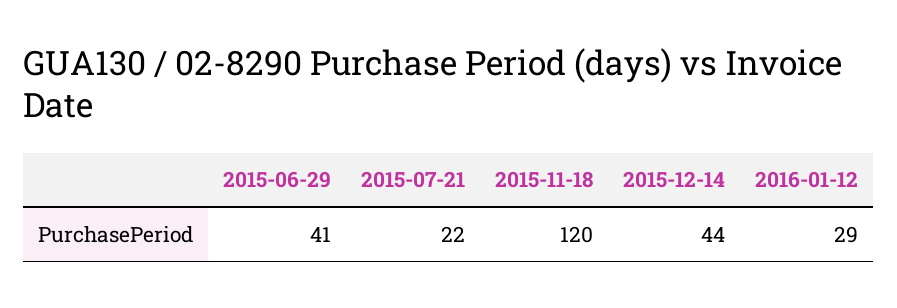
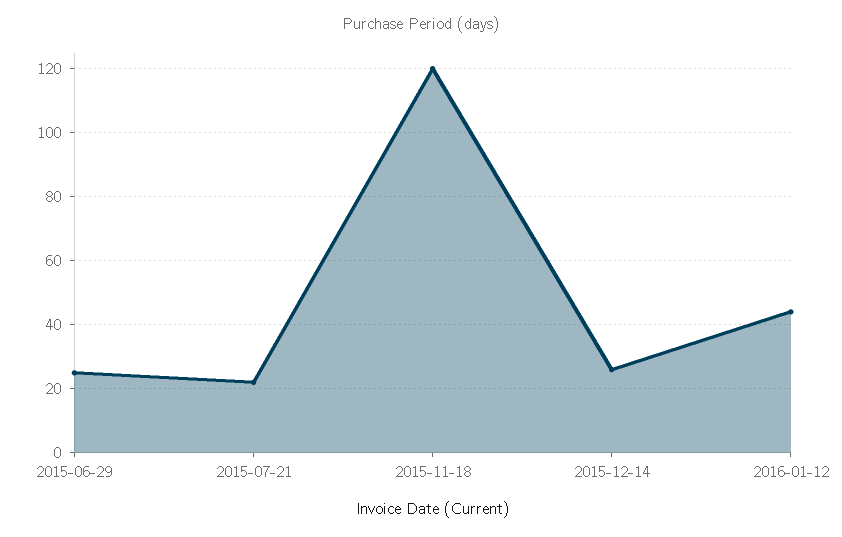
2015-06-29: 41 -> 25
2015-12-14: 44 -> 25
2016-01-12: 29 -> 45

